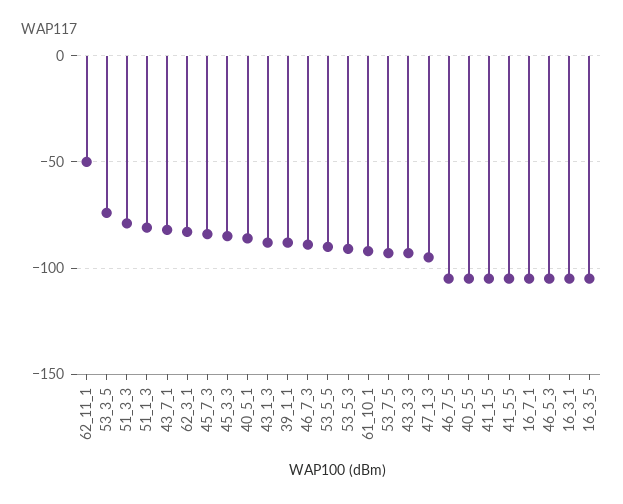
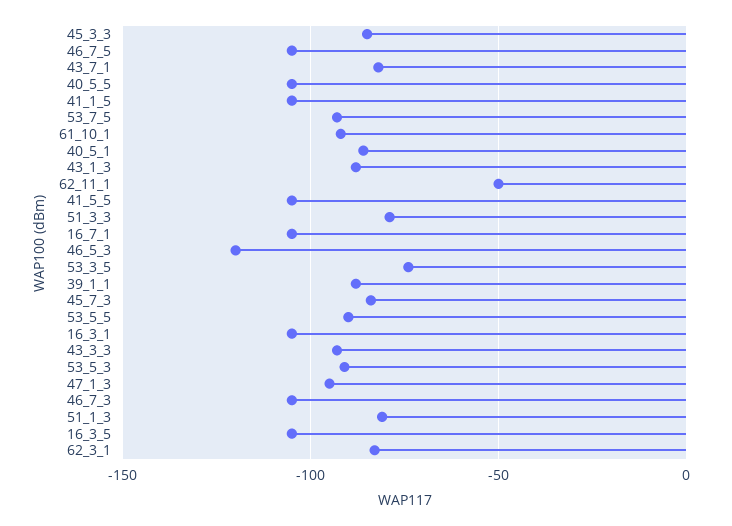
46_7_3: -90 -> -105
46_5_3: -105 -> -120

